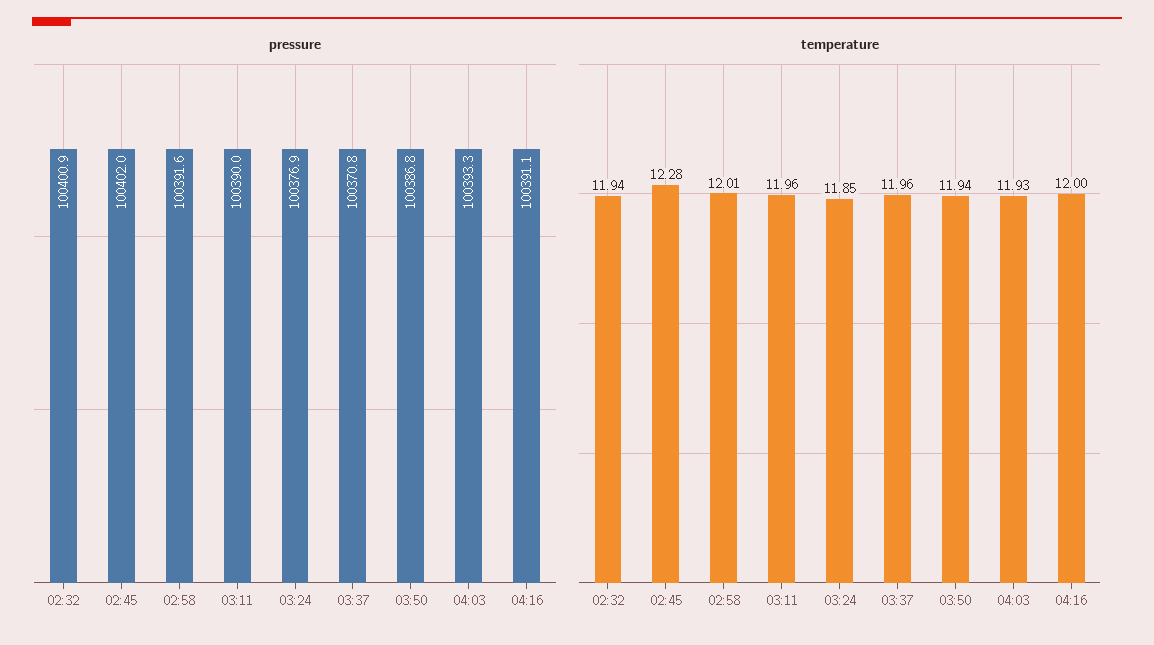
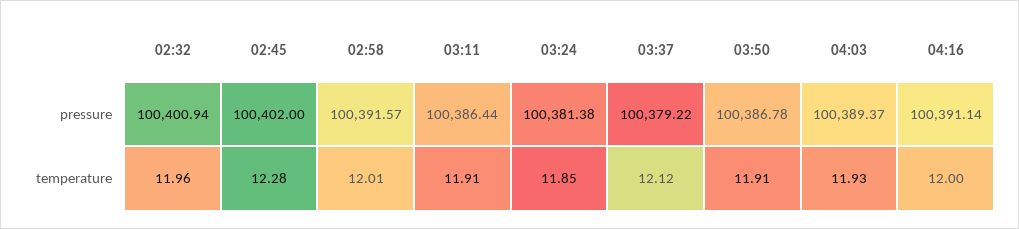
pressure, 03:11: 100390 -> 100386.44
pressure, 03:24: 100376.9 -> 100381.38
pressure, 03:37: 100370.8 -> 100379.22
pressure, 04:03: 100393.3 -> 100389.37
temperature, 02:32: 11.94 -> 11.96
temperature, 03:11: 11.96 -> 11.91
temperature, 03:37: 11.96 -> 12.12
temperature, 03:50: 11.94 -> 11.91

